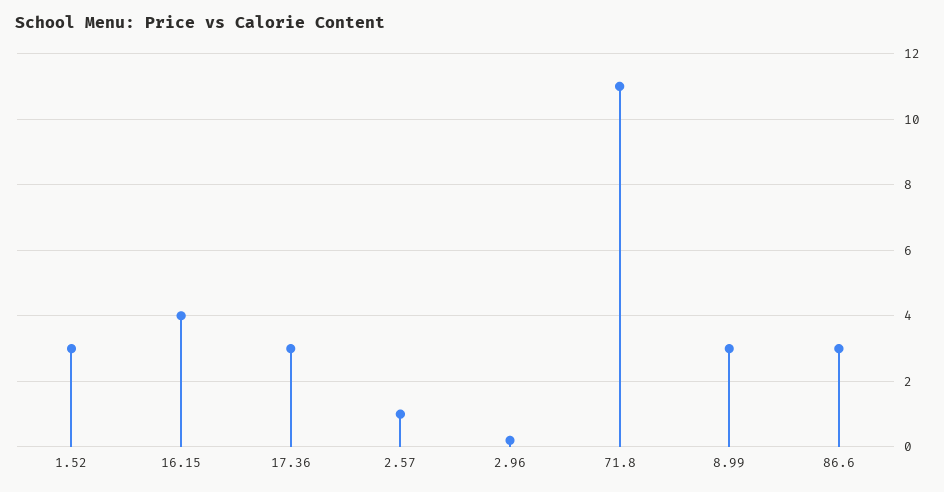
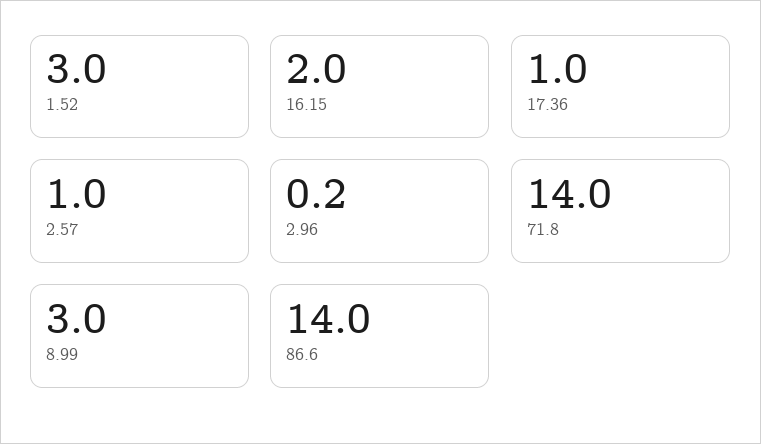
16.15: 4 -> 2
17.36: 3 -> 1
71.8: 11 -> 14
86.6: 3 -> 14

